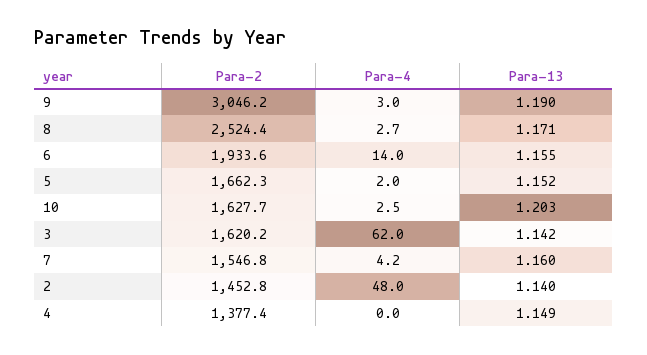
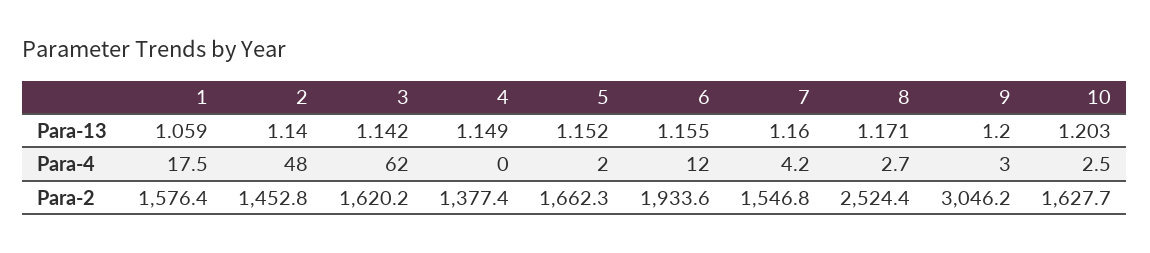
Para-13, 9: 1.19 -> 1.2
Para-4, 6: 14 -> 12
Para-13, 1: none -> 1.059
Para-4, 1: none -> 17.5
Para-2, 1: none -> 1576.4

